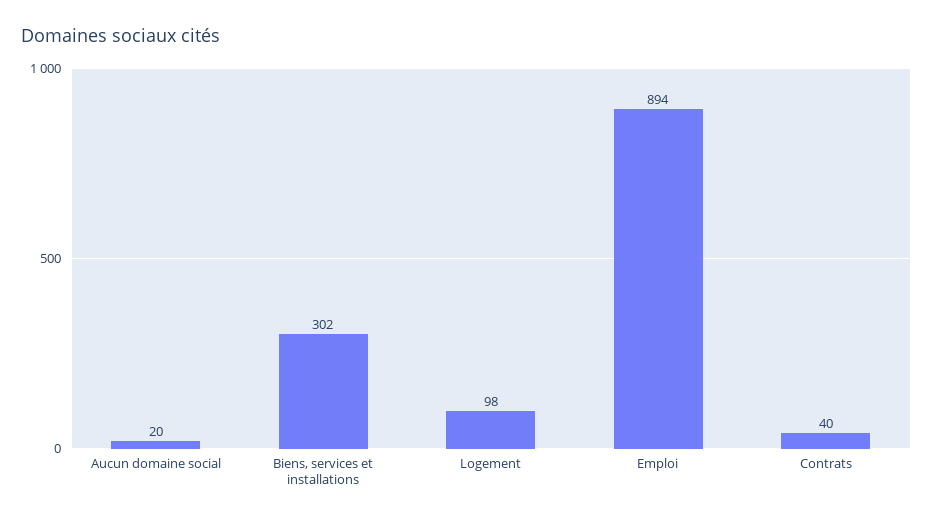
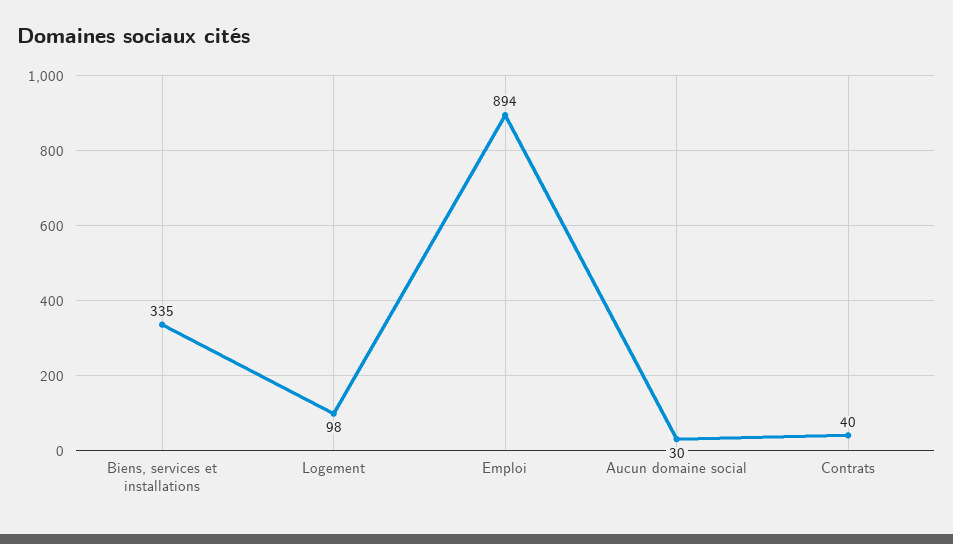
Aucun domaine social: 20 -> 30
Biens, services et installations: 302 -> 335

